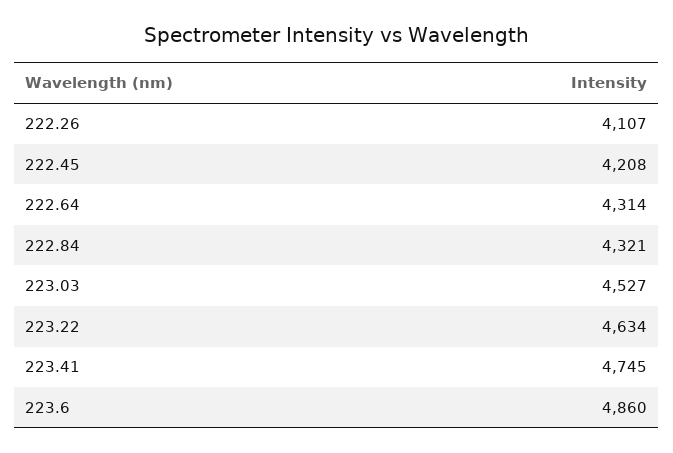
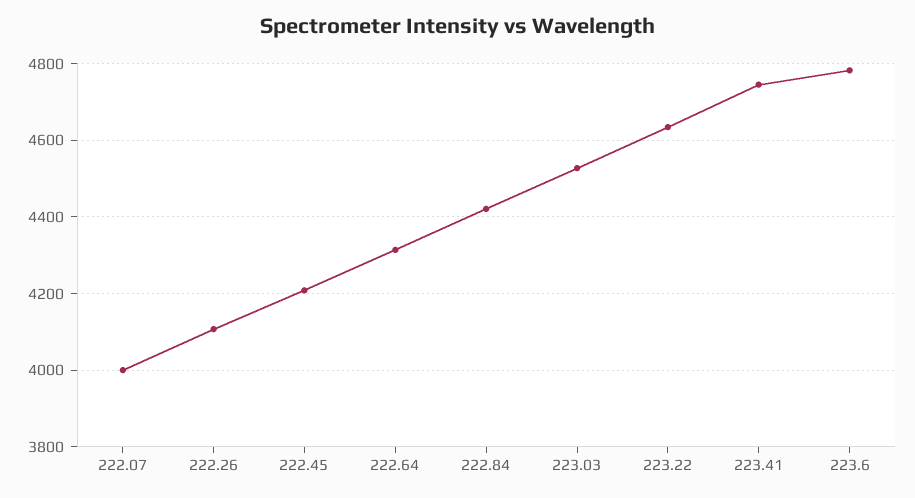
222.84: 4321 -> 4420
223.6: 4860 -> 4780
222.07: none -> 4000

